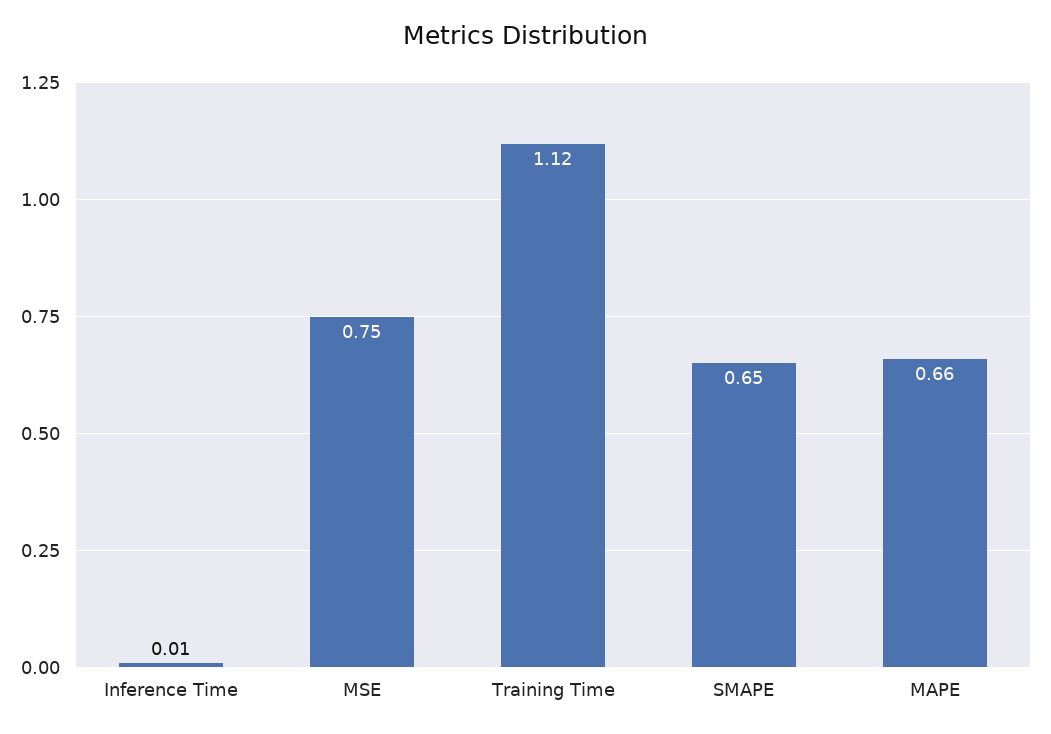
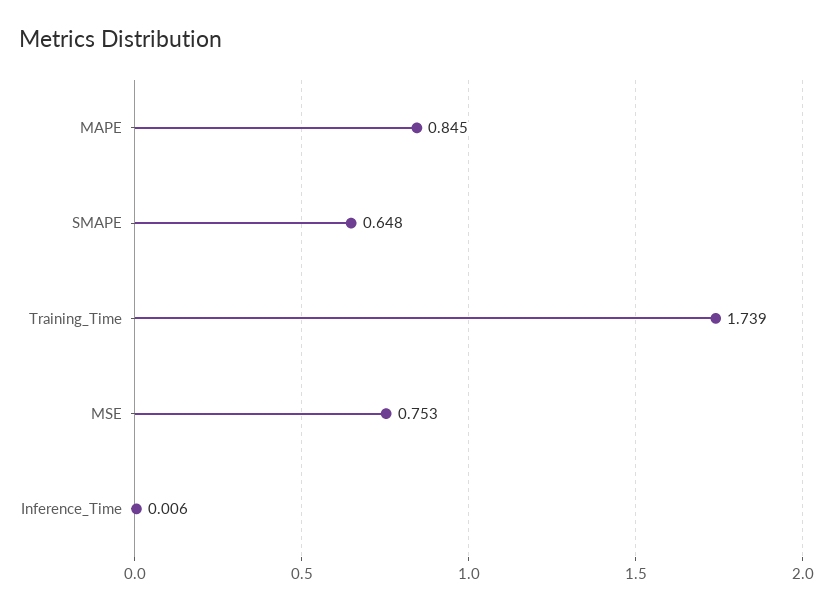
Training Time: 1.12 -> 1.739
MAPE: 0.66 -> 0.845

